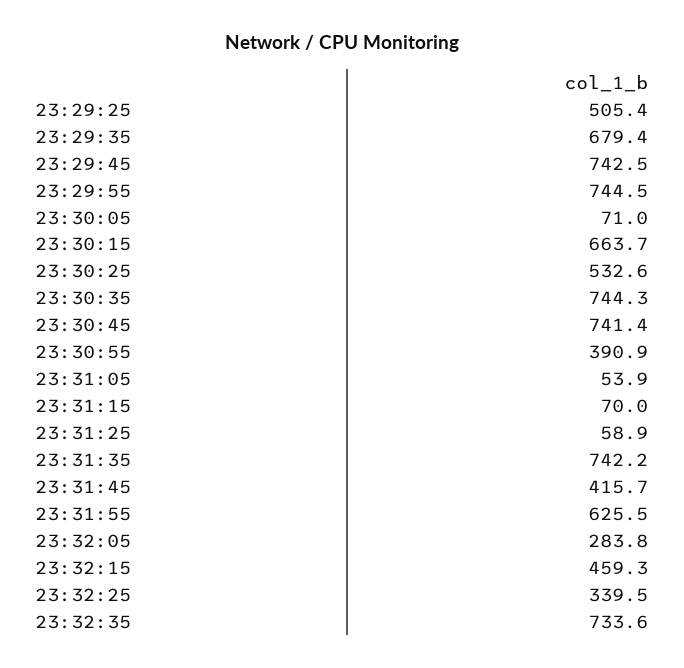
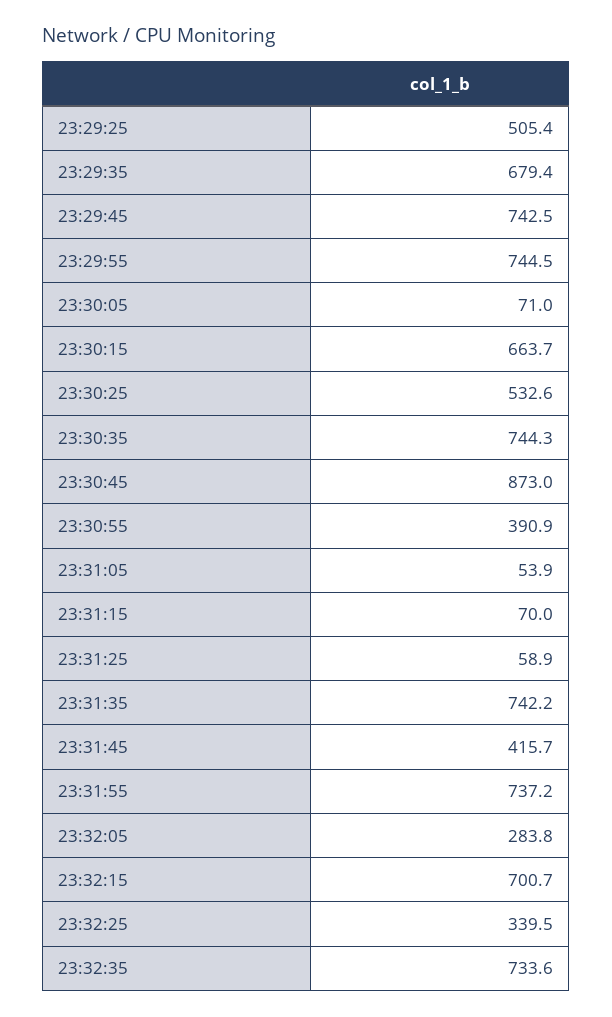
23:30:45: 741.4 -> 873
23:31:55: 625.5 -> 737.2
23:32:15: 459.3 -> 700.7

